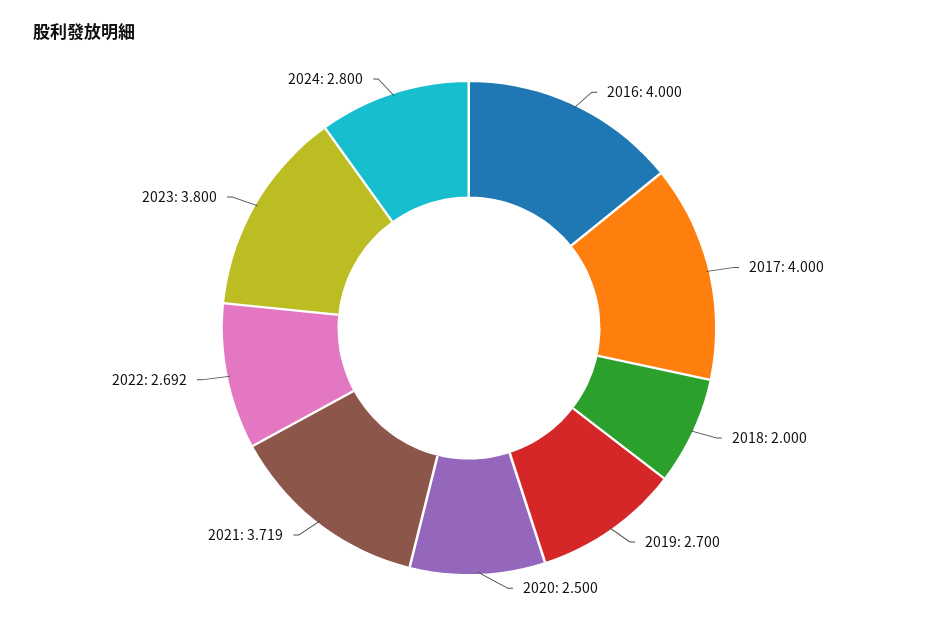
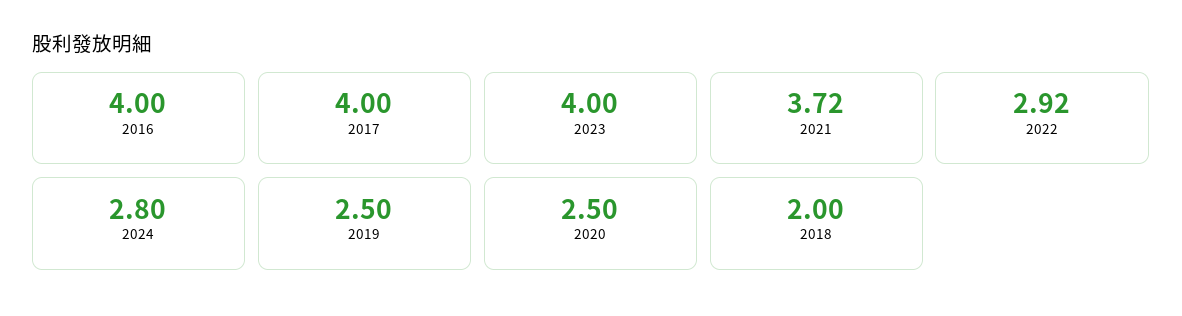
2019: 2.7 -> 2.5
2022: 2.692 -> 2.92
2023: 3.8 -> 4

